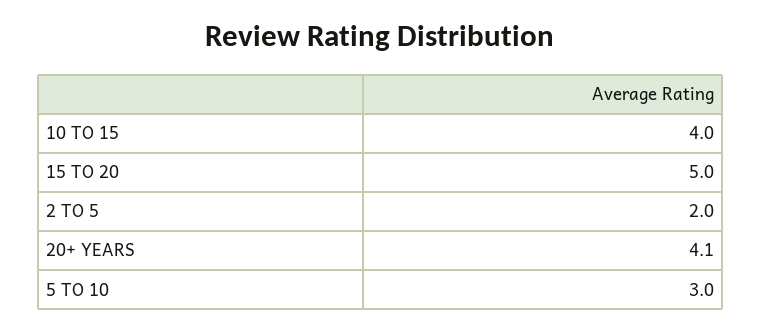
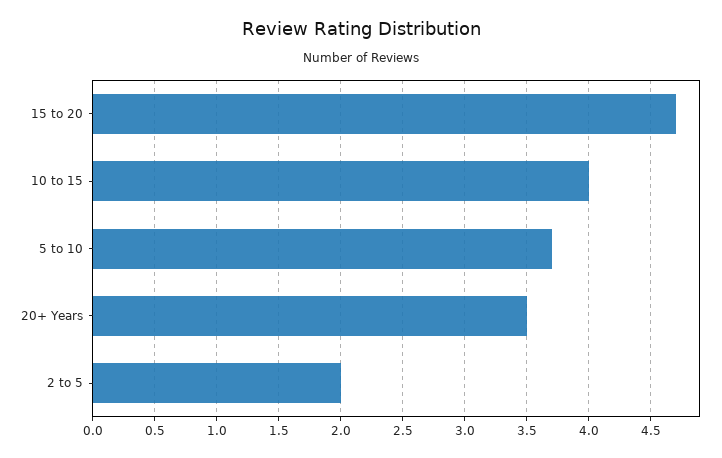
15 TO 20: 5 -> 4.7
20+ YEARS: 4.1 -> 3.5
5 TO 10: 3 -> 3.7

